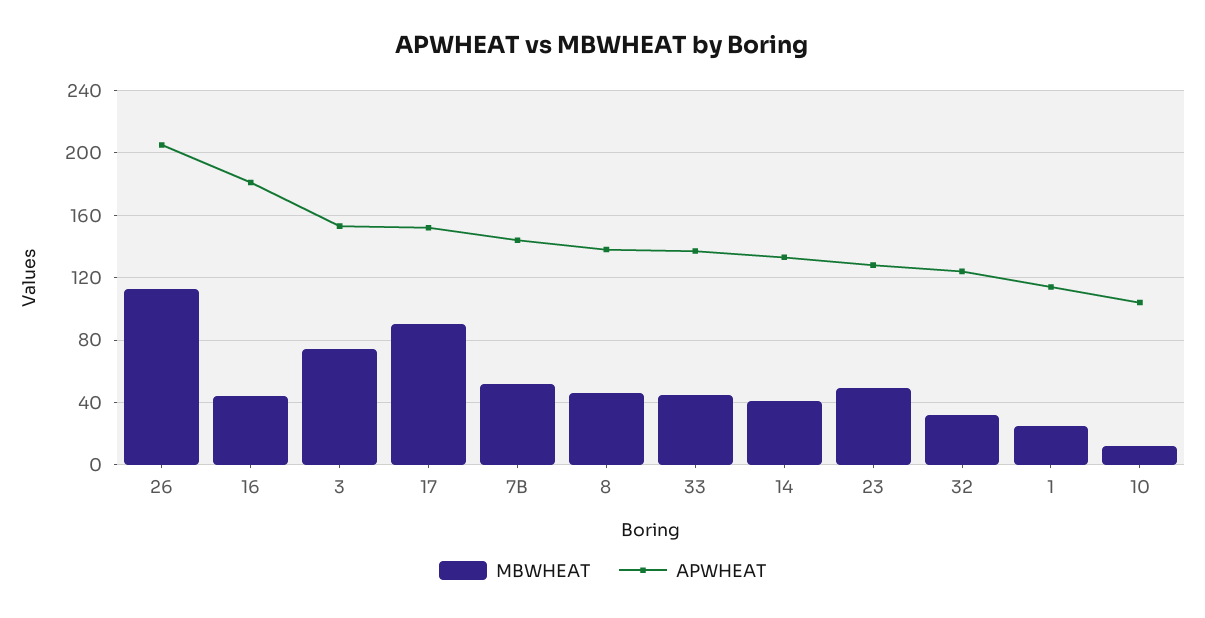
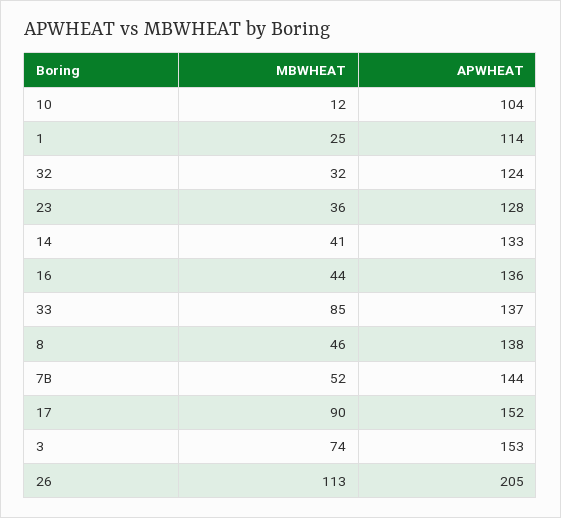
APWHEAT, 16: 180 -> 136
MBWHEAT, 33: 45 -> 85
MBWHEAT, 23: 50 -> 36

